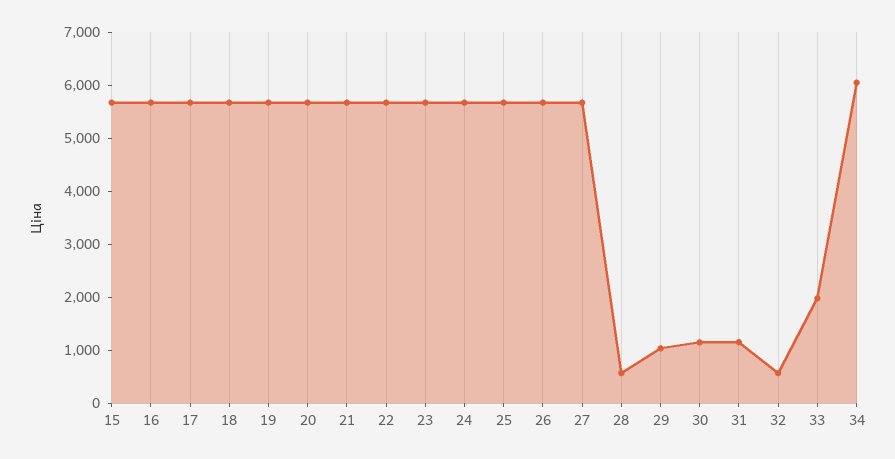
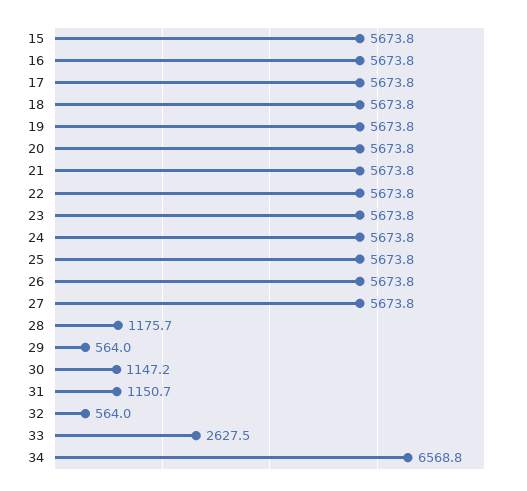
28: 600 -> 1175.7
29: 1000 -> 564
33: 2000 -> 2627.5
34: 6000 -> 6568.8

